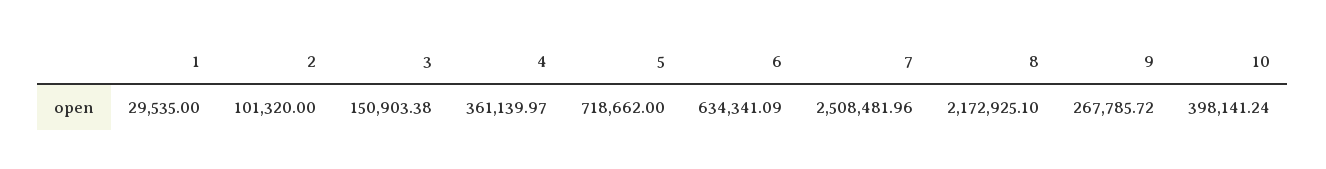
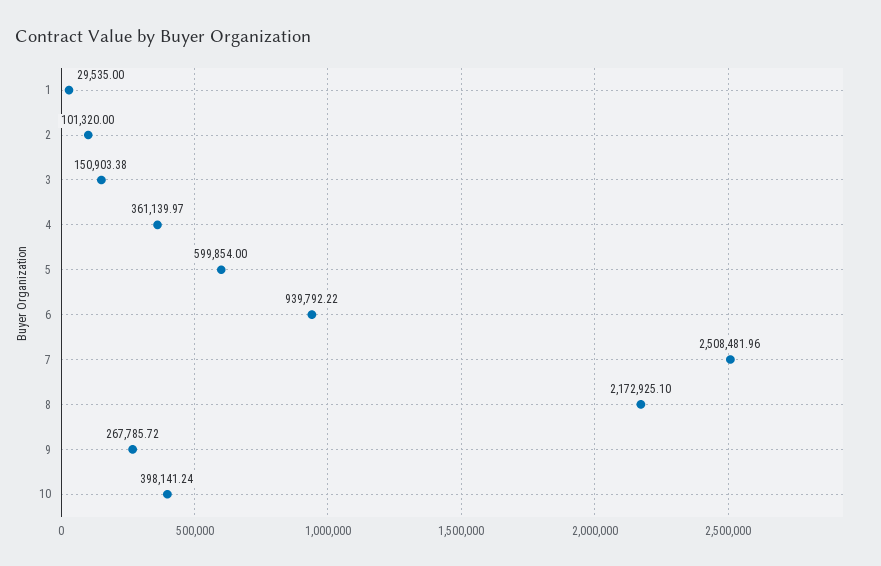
5: 718662 -> 599854
6: 634341.09 -> 939792.22

